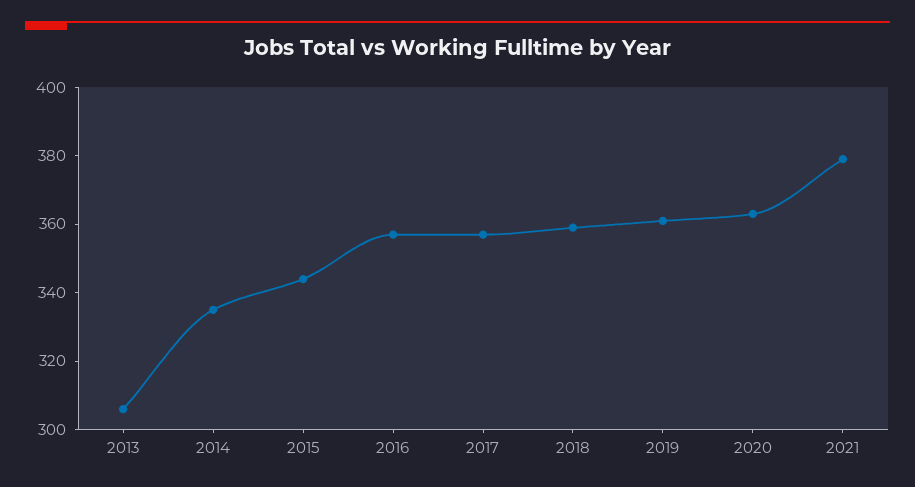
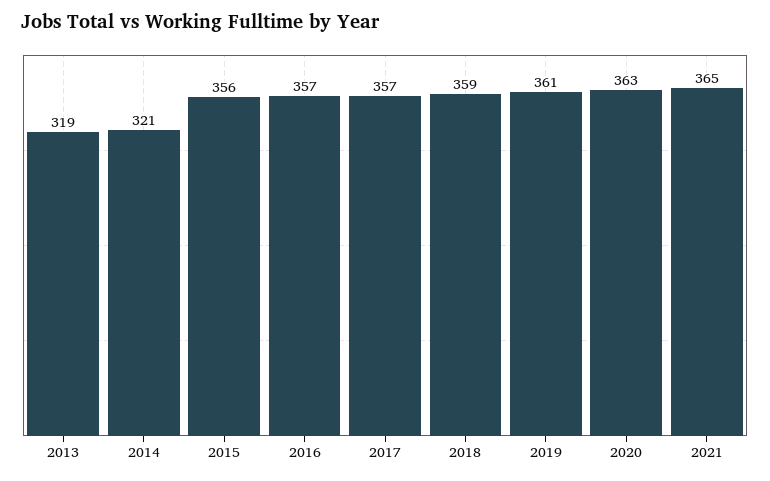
2013: 305 -> 319
2014: 335 -> 321
2015: 345 -> 356
2021: 380 -> 365

